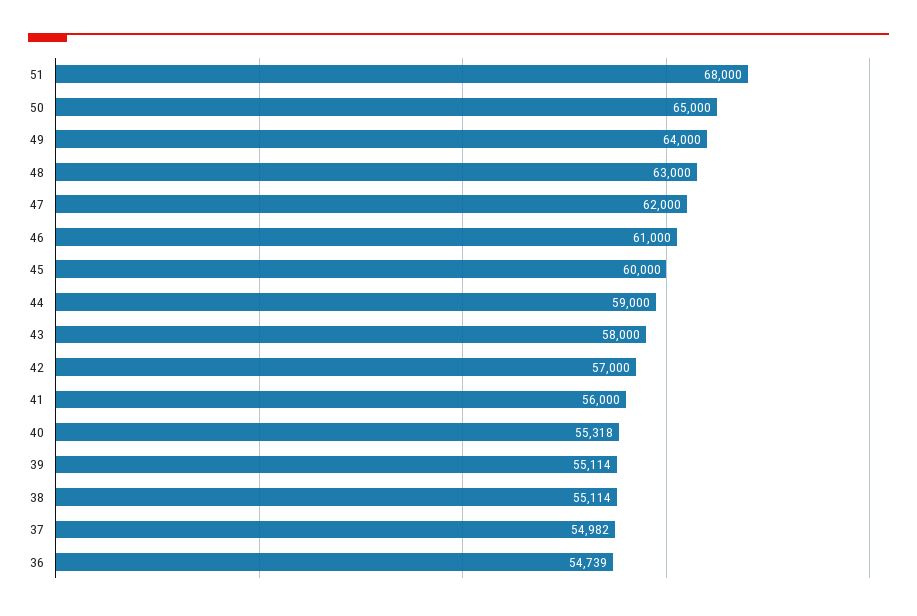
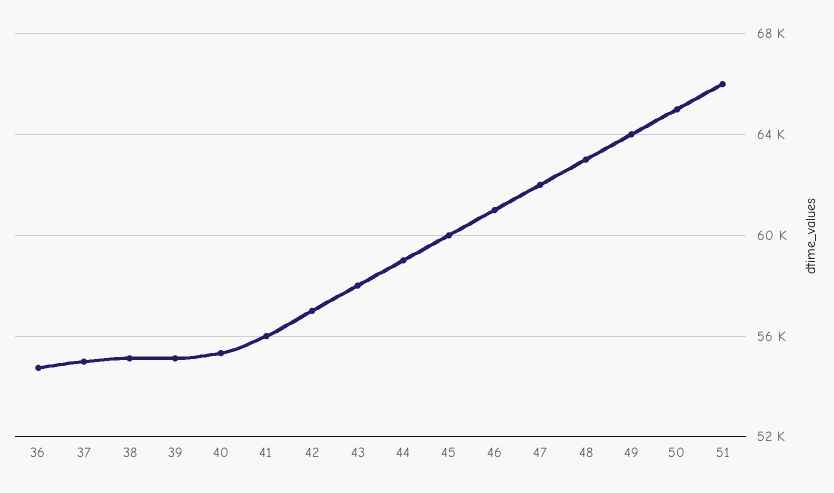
51: 68000 -> 66000

